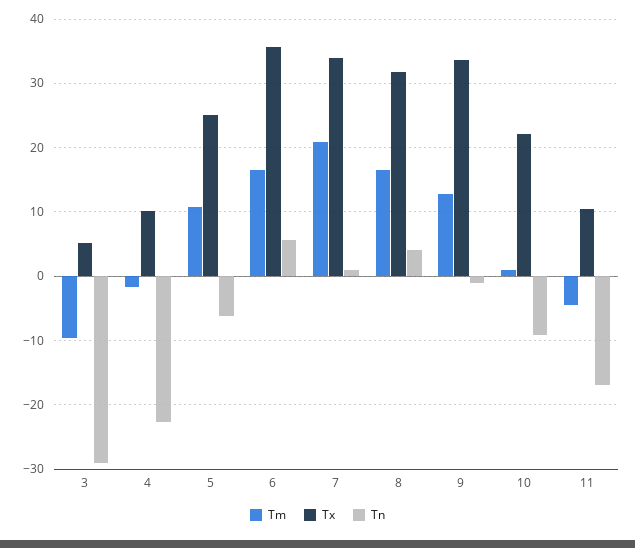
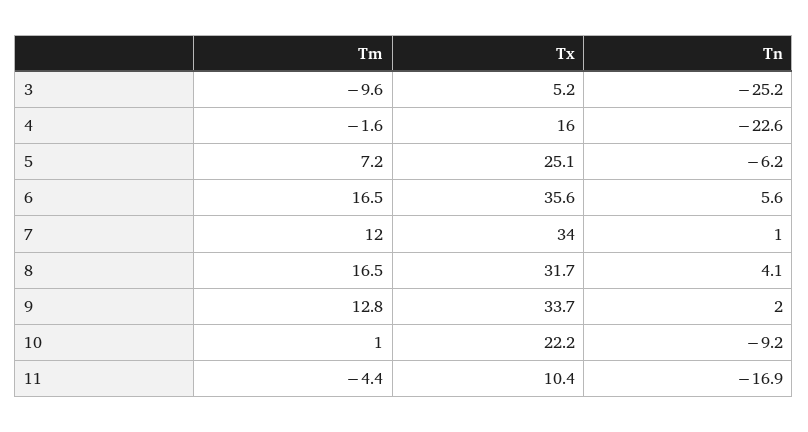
Tn, 3: -29 -> -25.2
Tx, 4: 10 -> 16
Tm, 5: 11 -> 7.2
Tm, 7: 21 -> 12
Tn, 9: -1 -> 2

